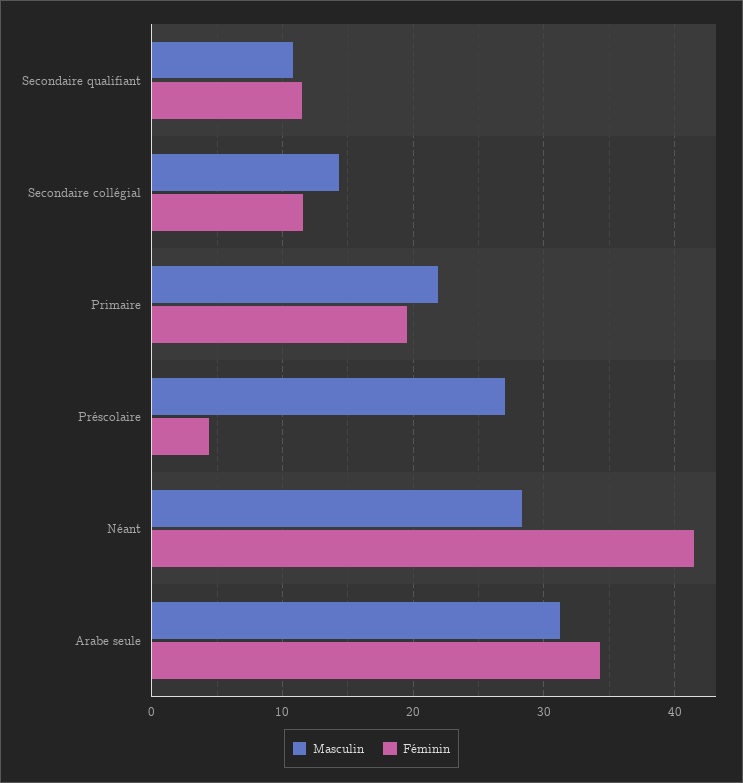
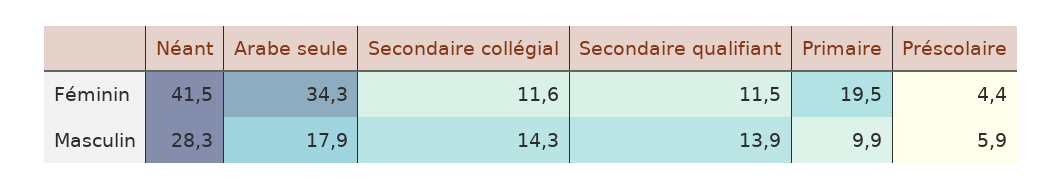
Masculin, Secondaire qualifiant: 11 -> 13.9
Masculin, Primaire: 22 -> 9.9
Masculin, Préscolaire: 27 -> 5.9
Masculin, Arabe seule: 31 -> 17.9

